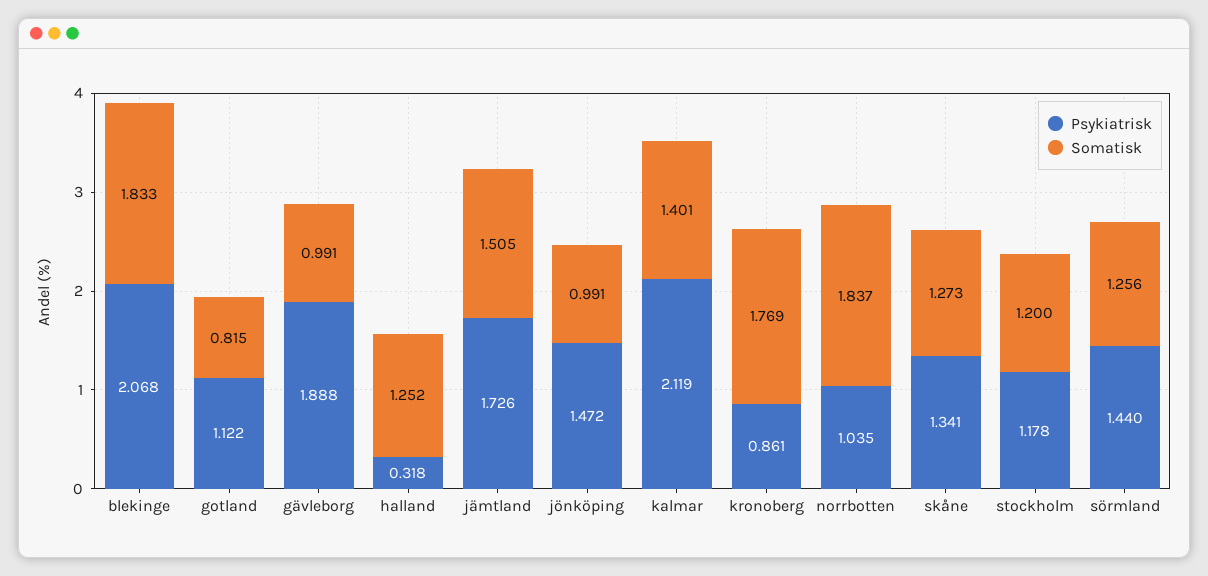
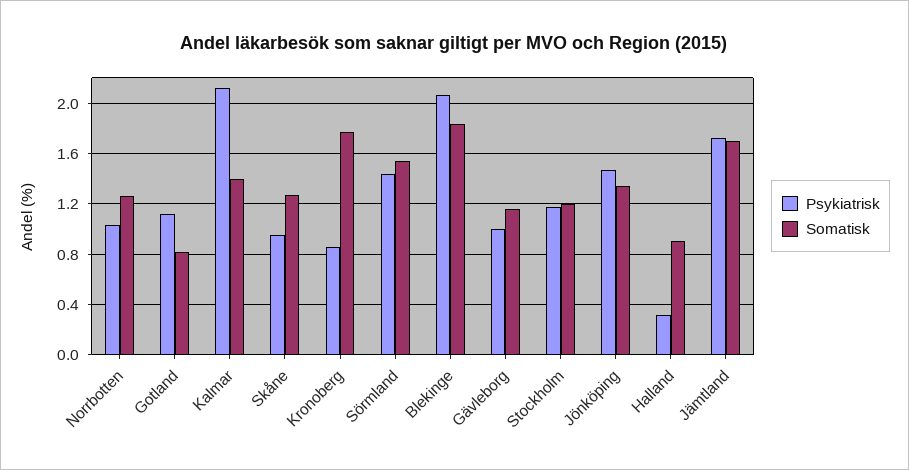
Psykiatrisk, gävleborg: 1.888 -> 1
Somatisk, gävleborg: 0.991 -> 1.15
Somatisk, halland: 1.252 -> 0.9
Somatisk, jämtland: 1.505 -> 1.7
Somatisk, jönköping: 0.991 -> 1.35
Somatisk, norrbotten: 1.837 -> 1.25
Psykiatrisk, skåne: 1.341 -> 0.95
Somatisk, sörmland: 1.256 -> 1.55

